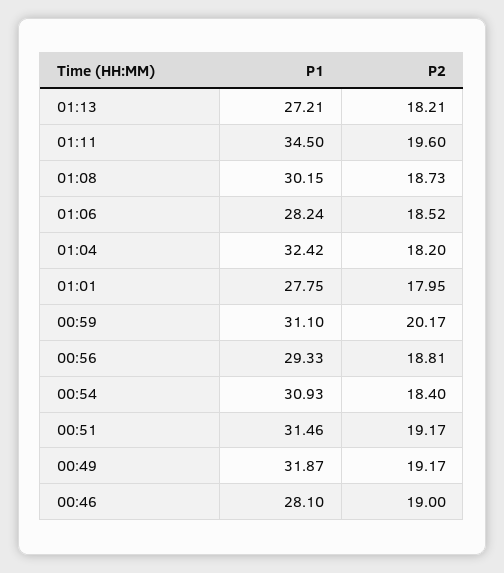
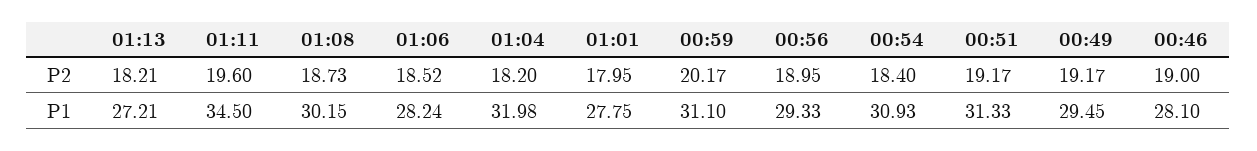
P1, 01:04: 32.42 -> 31.98
P2, 00:56: 18.81 -> 18.95
P1, 00:51: 31.46 -> 31.33
P1, 00:49: 31.87 -> 29.45

